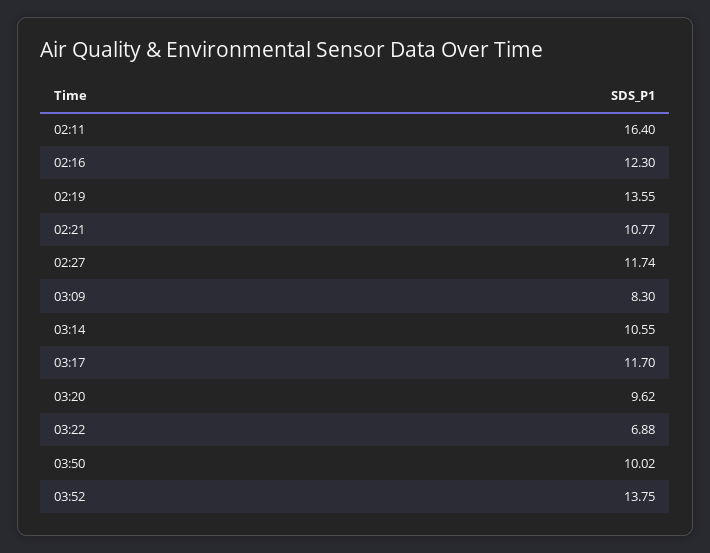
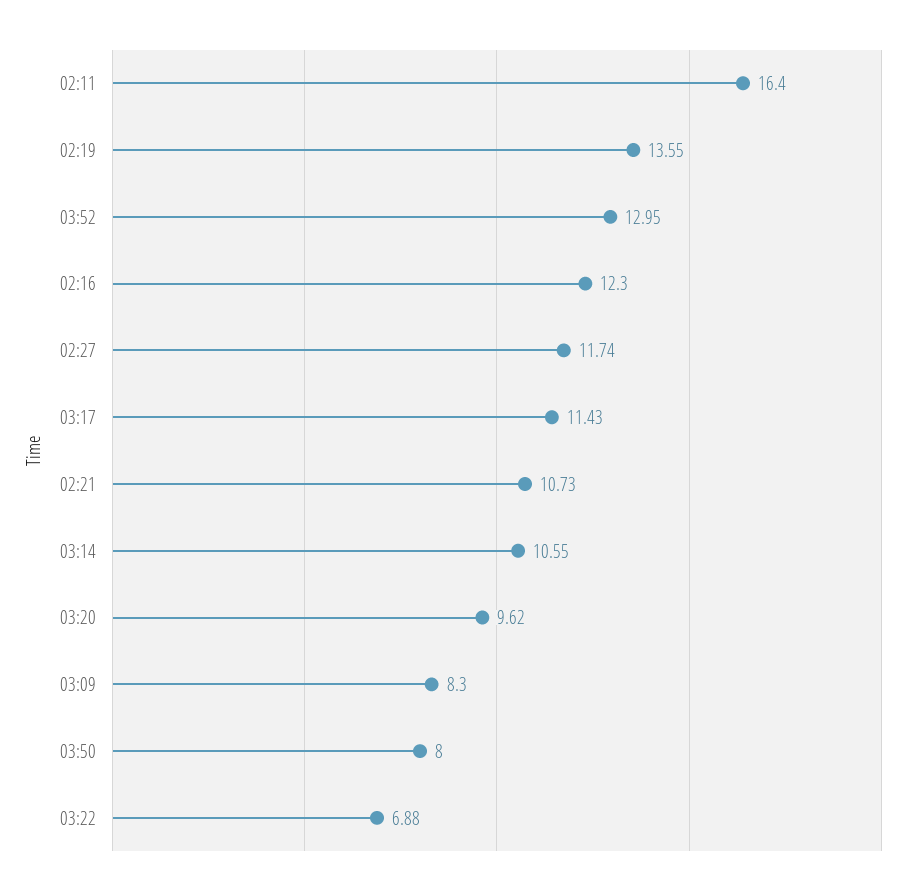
02:21: 10.77 -> 10.73
03:17: 11.7 -> 11.43
03:50: 10.02 -> 8
03:52: 13.75 -> 12.95

